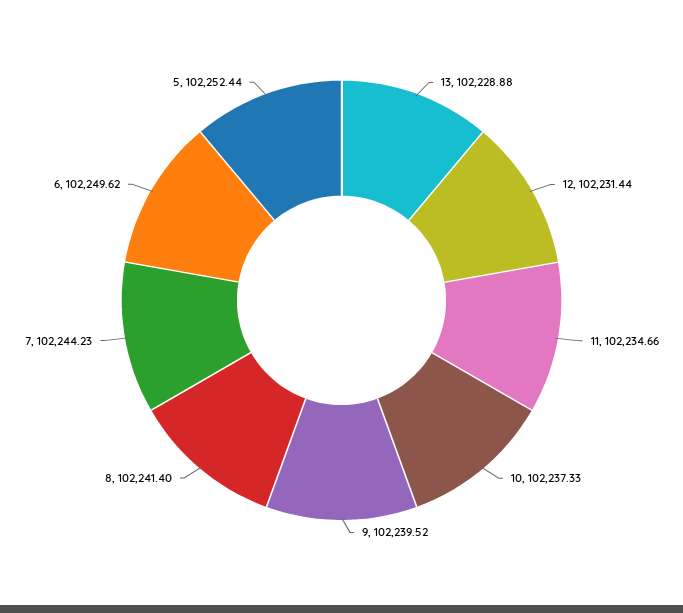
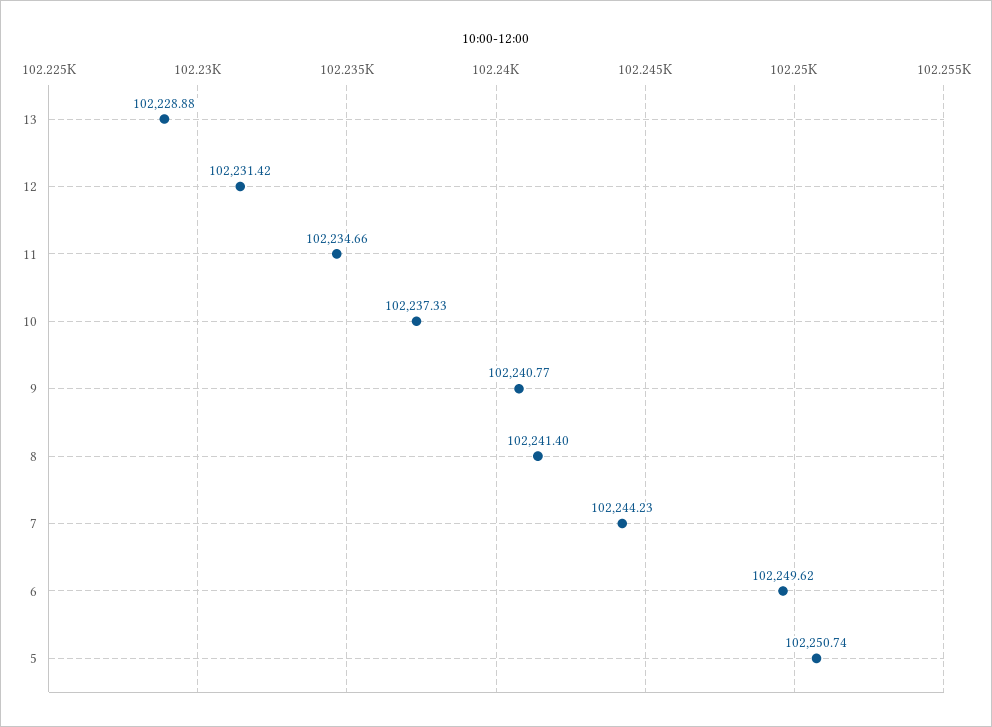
12: 102231.44 -> 102231.42
9: 102239.52 -> 102240.77
5: 102252.44 -> 102250.74

